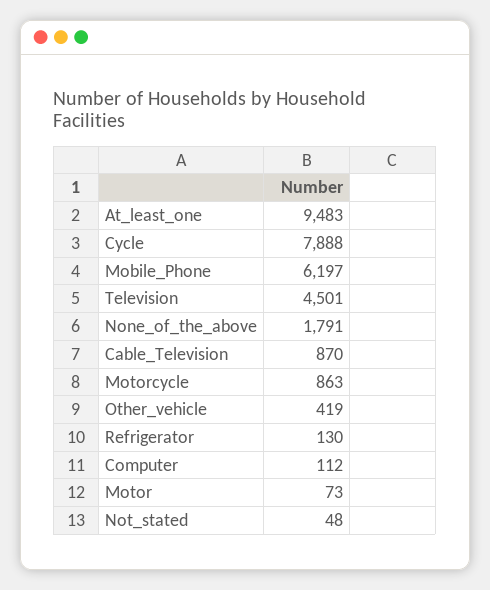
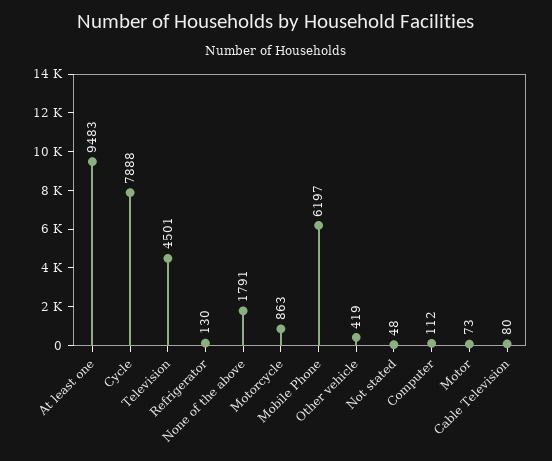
Cable_Television: 870 -> 80

